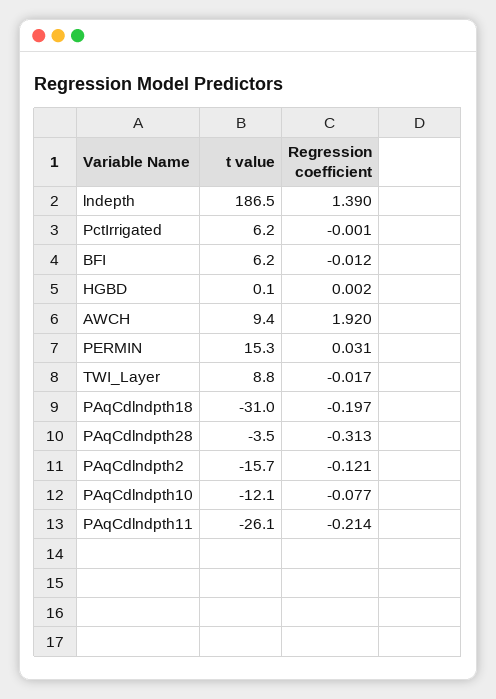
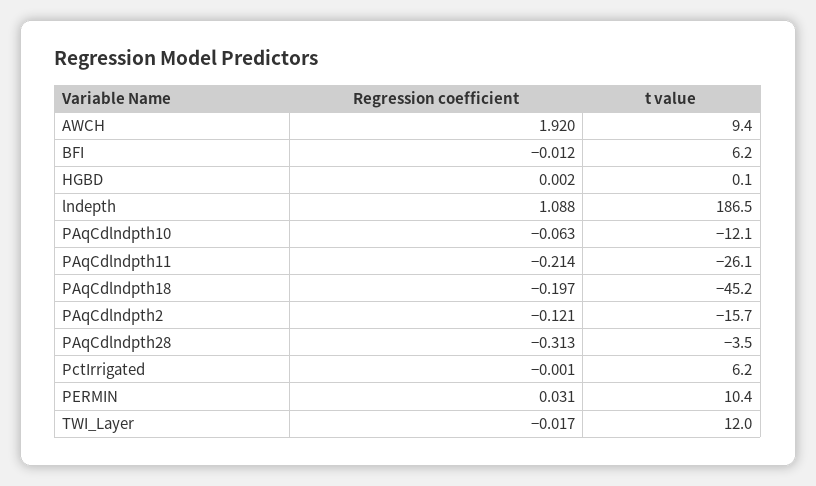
Regression coefficient, lndepth: 1.39 -> 1.088
t value, PERMIN: 15.3 -> 10.4
t value, TWI_Layer: 8.8 -> 12
t value, PAqCdlndpth18: -31 -> -45.2
Regression coefficient, PAqCdlndpth10: -0.077 -> -0.063

